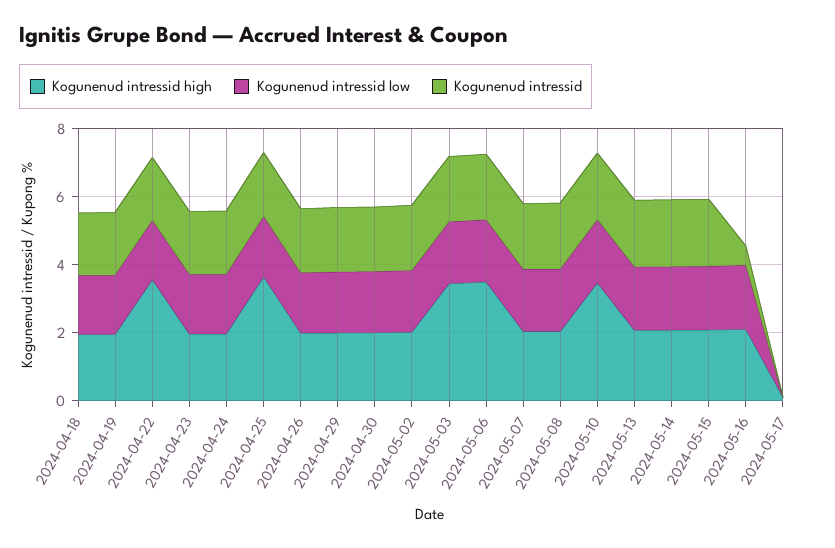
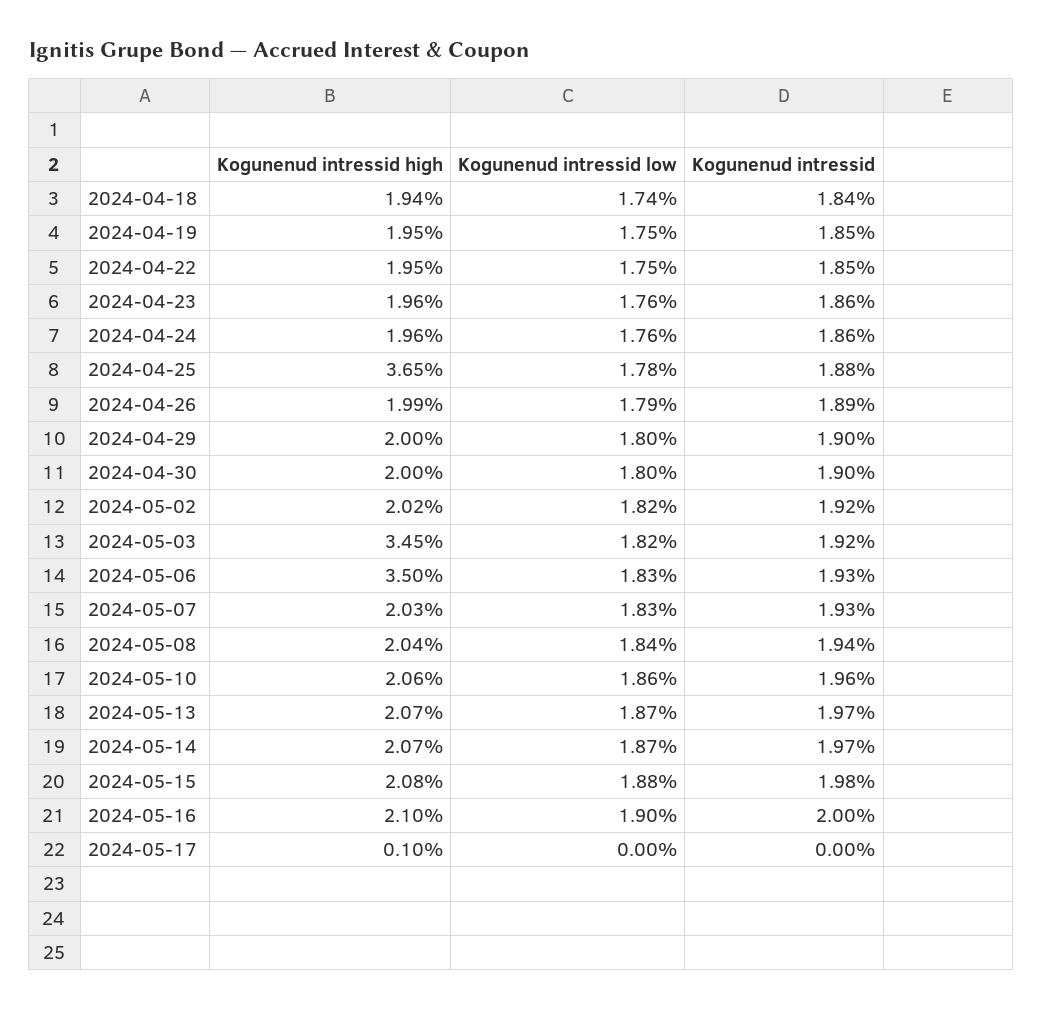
Kogunenud intressid high, 2024-04-22: 3.5 -> 1.95
Kogunenud intressid high, 2024-05-10: 3.5 -> 2.06
Kogunenud intressid, 2024-05-16: 0.5 -> 2

